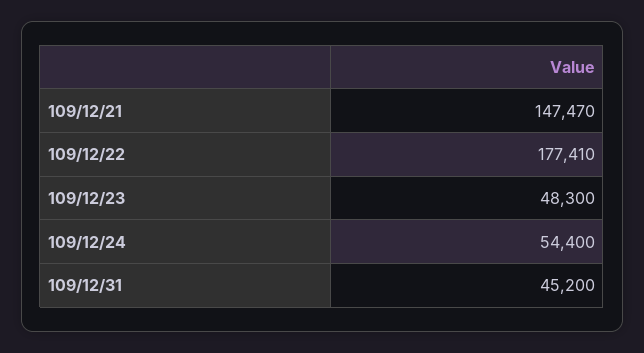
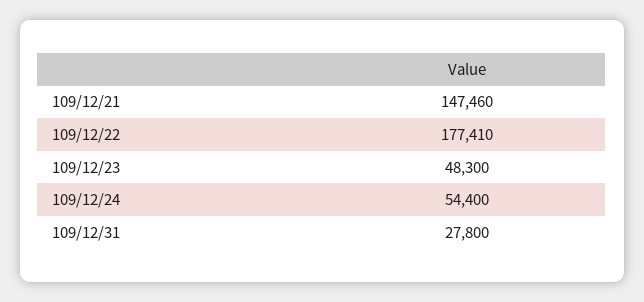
109/12/21: 147470 -> 147460
109/12/31: 45200 -> 27800

